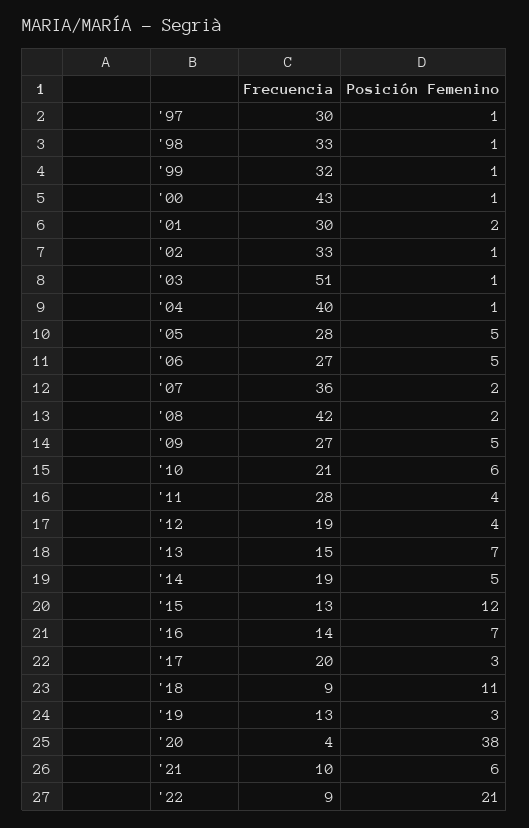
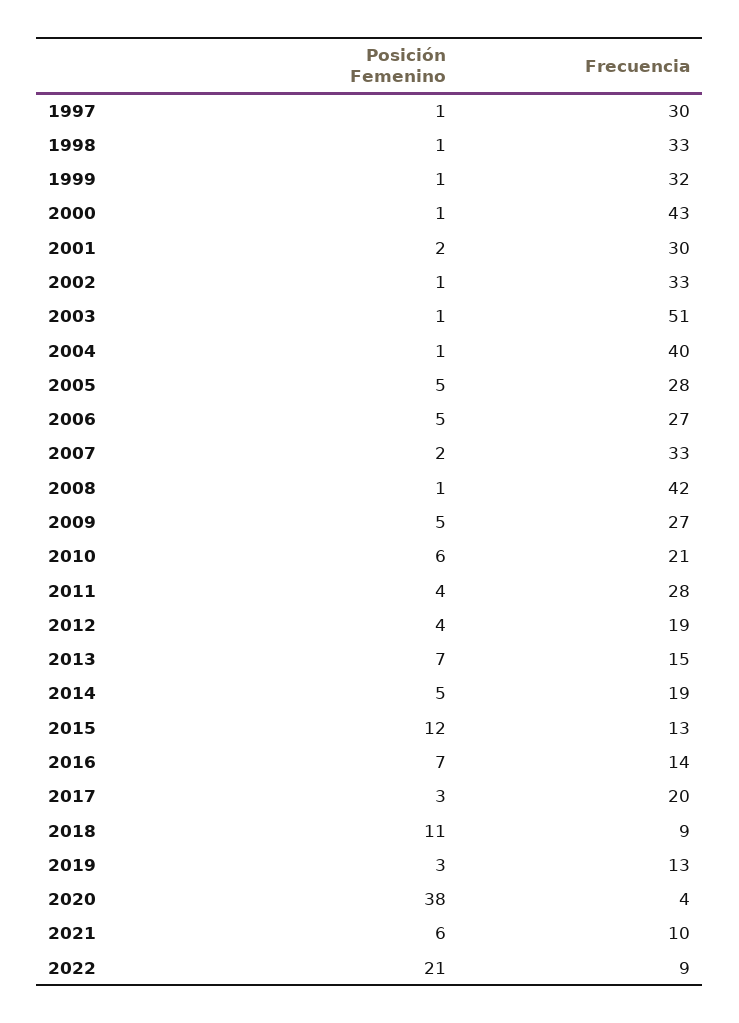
Frecuencia, '07: 36 -> 33
Posición Femenino, '08: 2 -> 1

